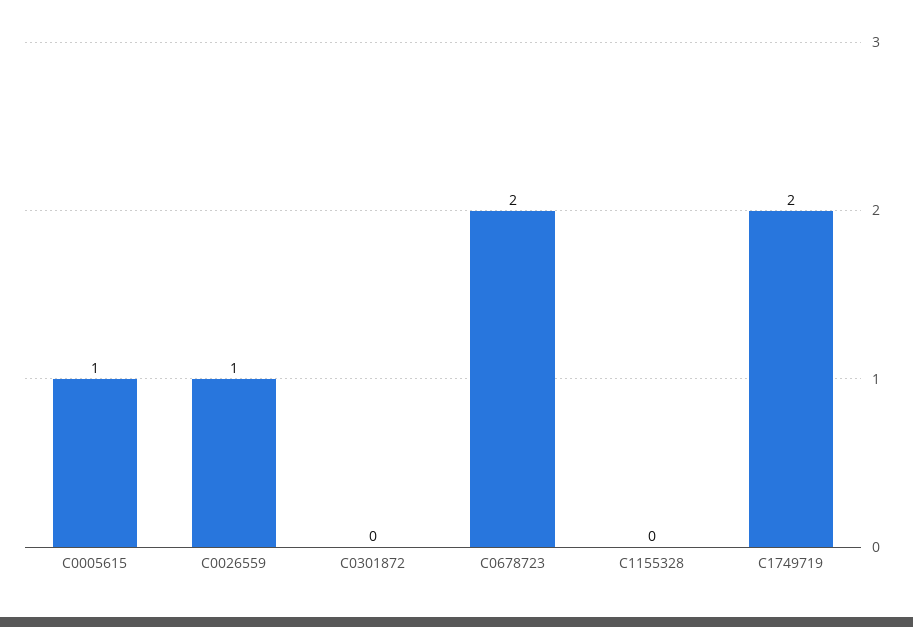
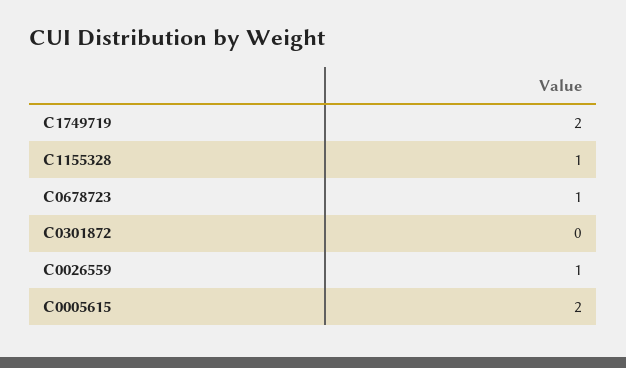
C0005615: 1 -> 2
C0678723: 2 -> 1
C1155328: 0 -> 1

